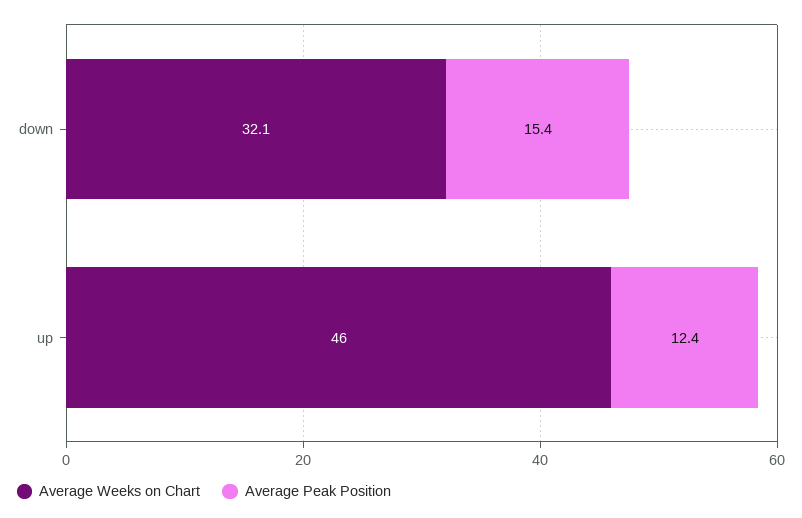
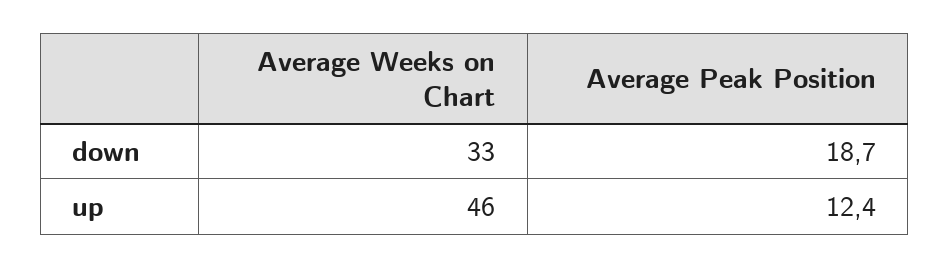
Average Weeks on Chart, down: 32.1 -> 33
Average Peak Position, down: 15.4 -> 18.7

